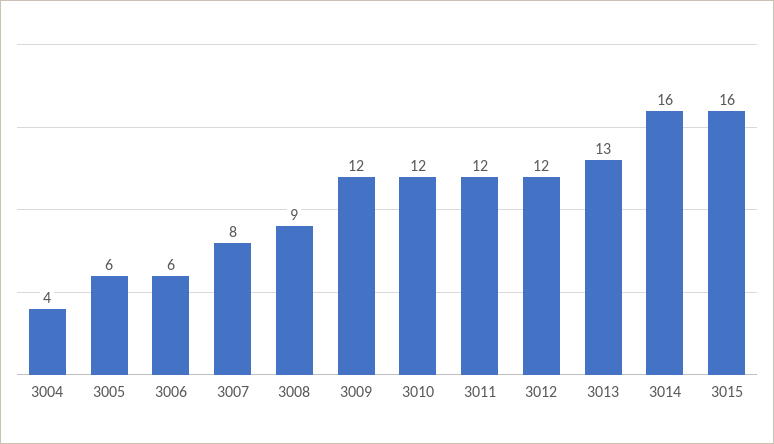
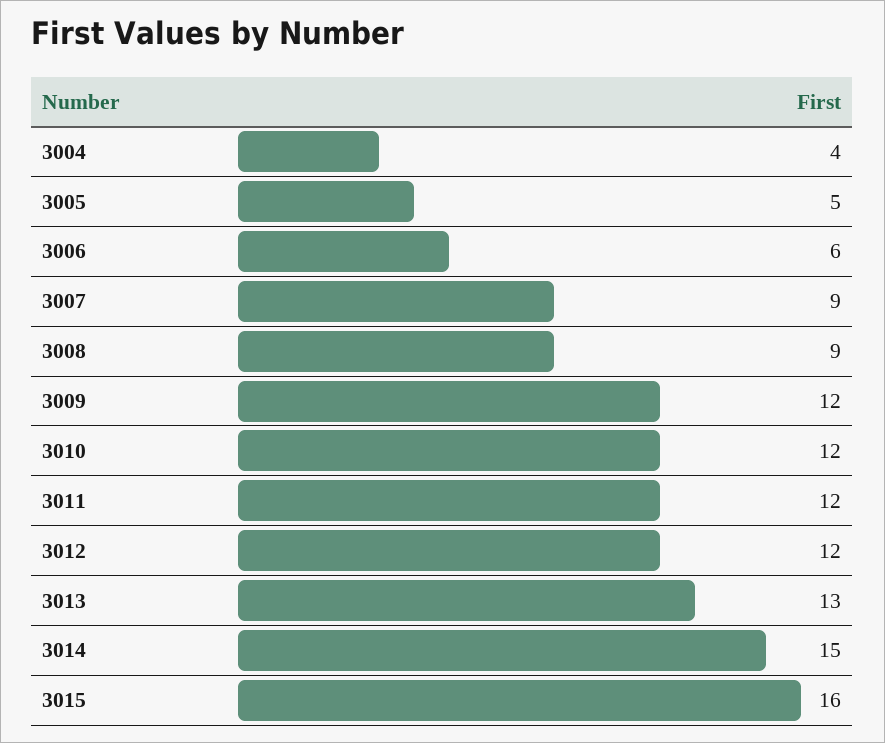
3005: 6 -> 5
3007: 8 -> 9
3014: 16 -> 15

